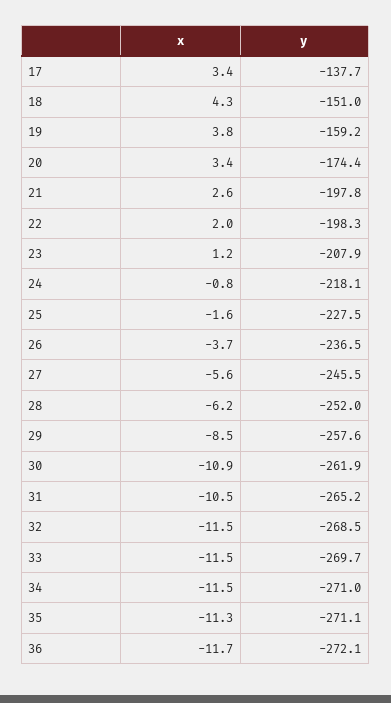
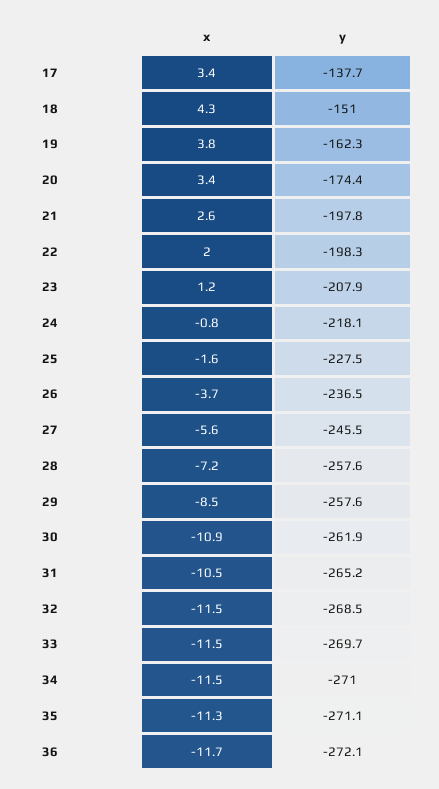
y, 19: -159.2 -> -162.3
x, 28: -6.2 -> -7.2
y, 28: -252 -> -257.6

